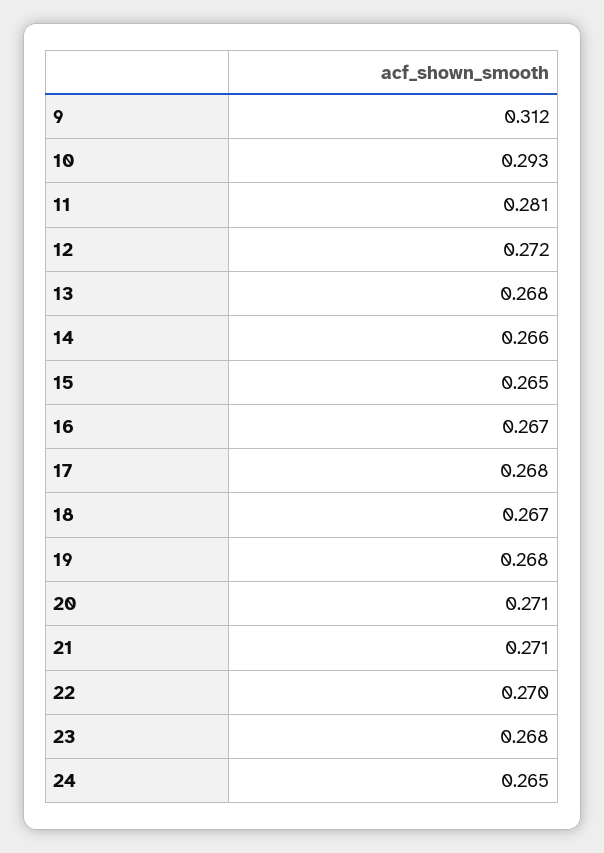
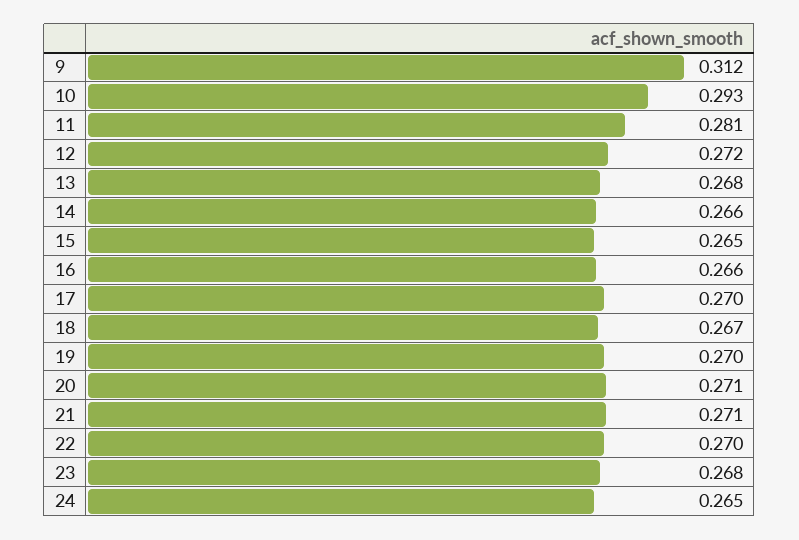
16: 0.267 -> 0.266
17: 0.268 -> 0.27
19: 0.268 -> 0.27

